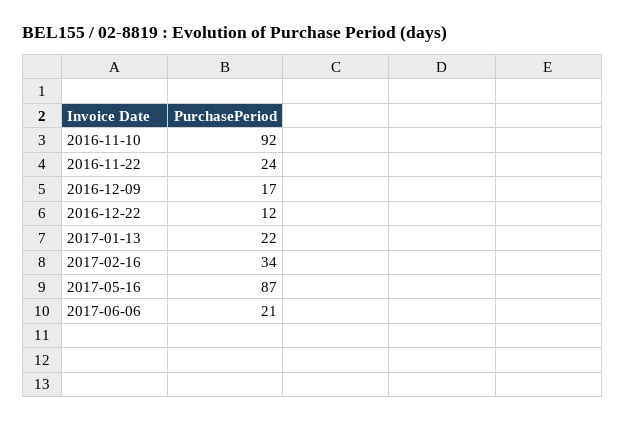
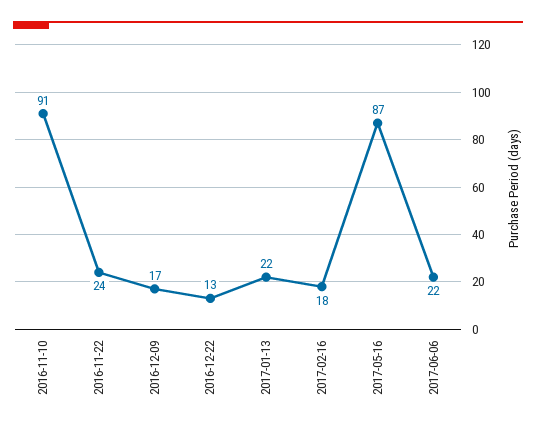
2016-11-10: 92 -> 91
2016-12-22: 12 -> 13
2017-02-16: 34 -> 18
2017-06-06: 21 -> 22

